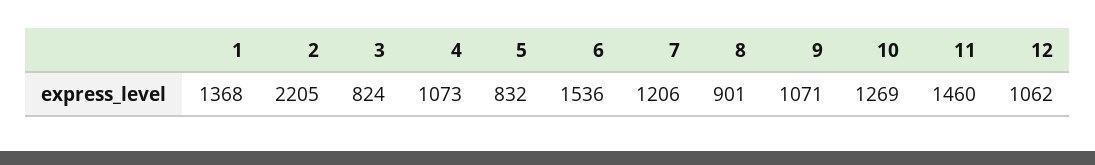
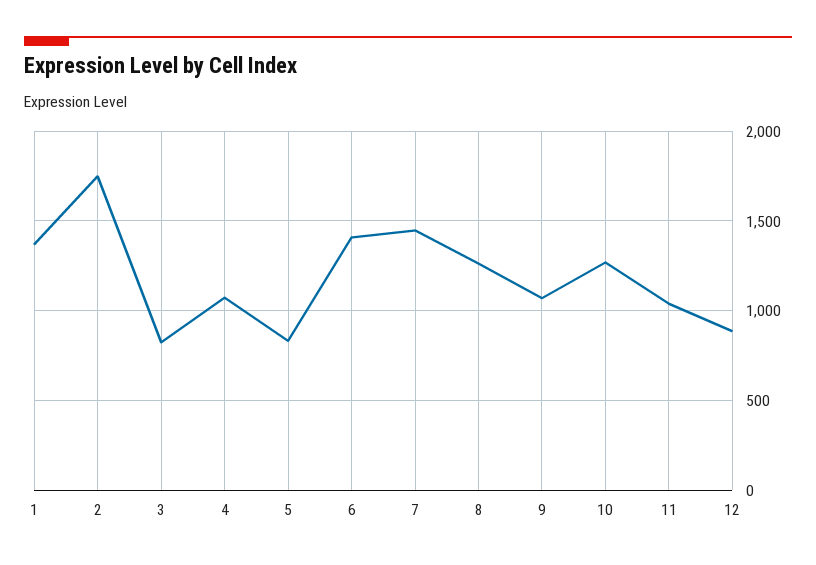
2: 2205 -> 1750
6: 1536 -> 1400
7: 1206 -> 1450
8: 901 -> 1250
11: 1460 -> 1050
12: 1062 -> 900

